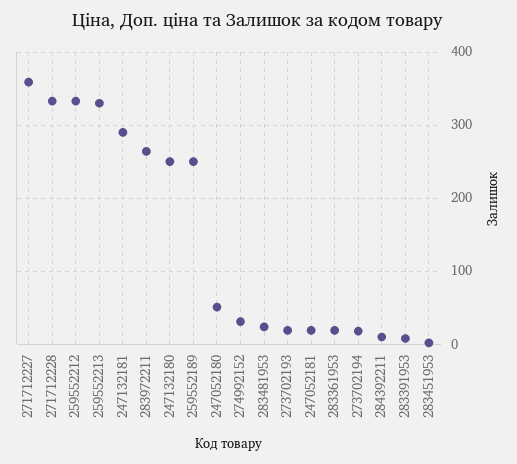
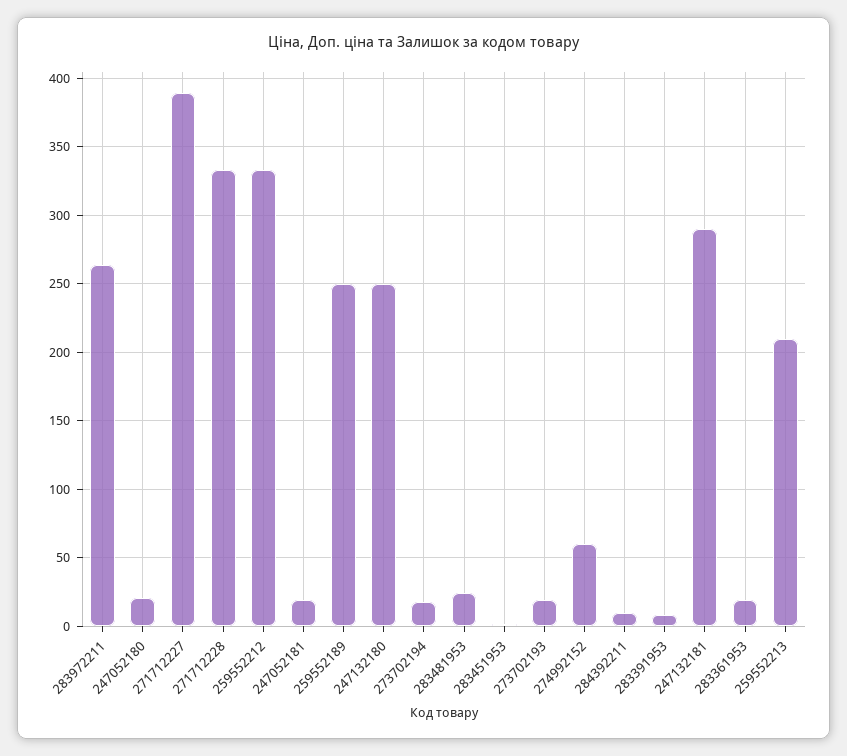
271712227: 360 -> 390
259552213: 330 -> 210
247052180: 50 -> 20
274992152: 30 -> 60

